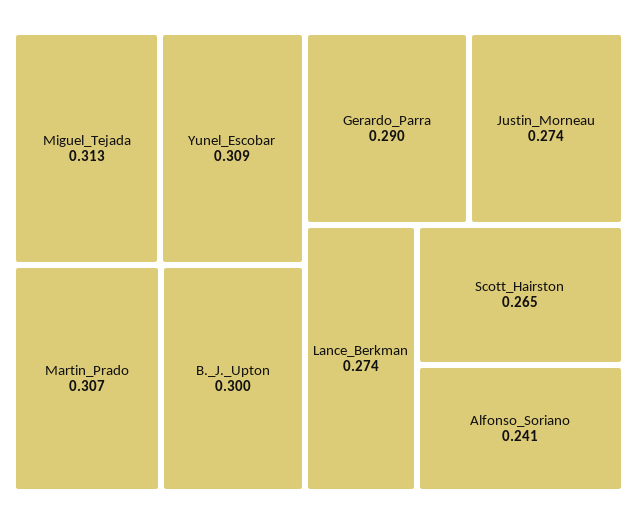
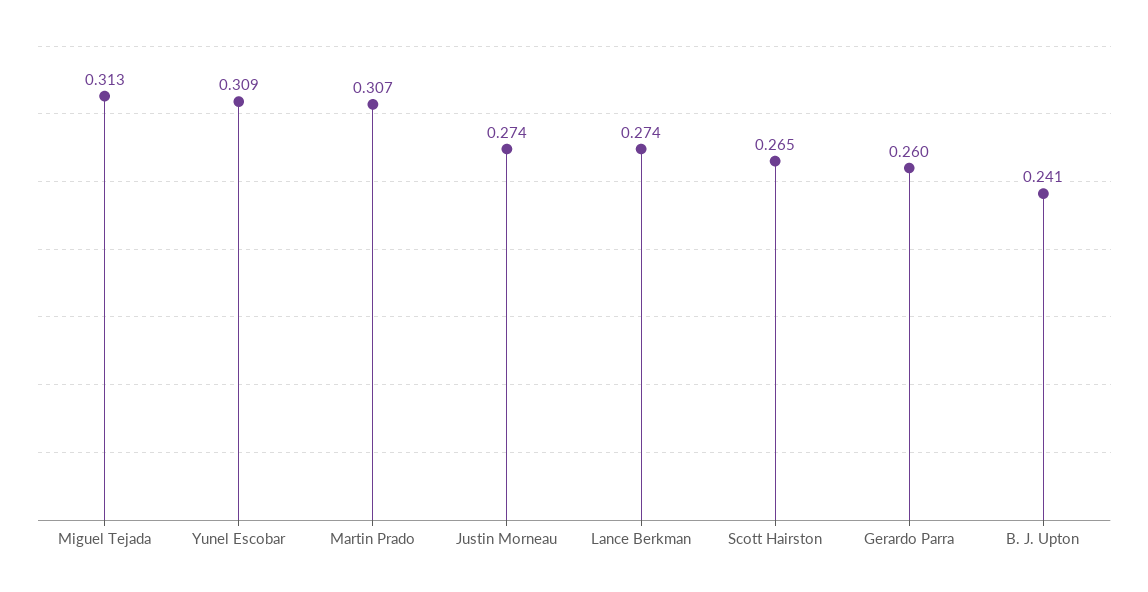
B._J._Upton: 0.3 -> 0.241
Gerardo_Parra: 0.29 -> 0.26
Alfonso_Soriano: 0.241 -> none

